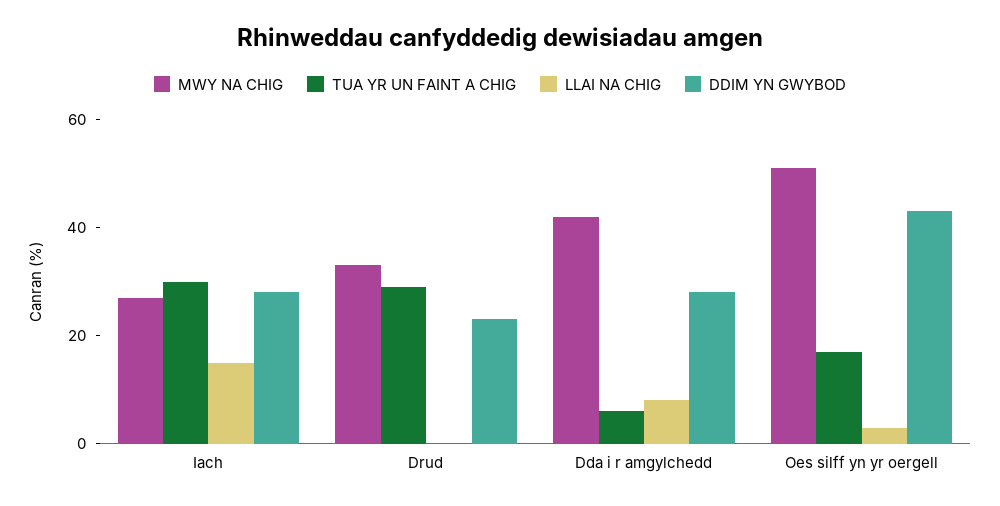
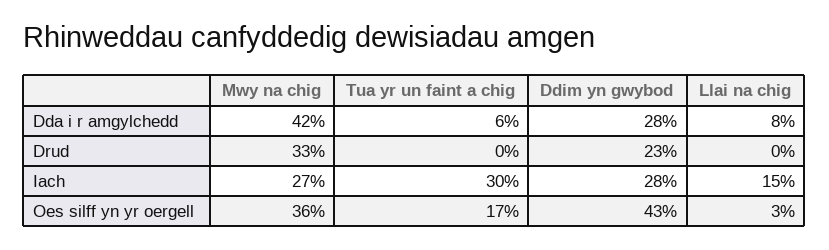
TUA YR UN FAINT A CHIG, Drud: 30 -> 0
MWY NA CHIG, Oes silff yn yr oergell: 50 -> 36

